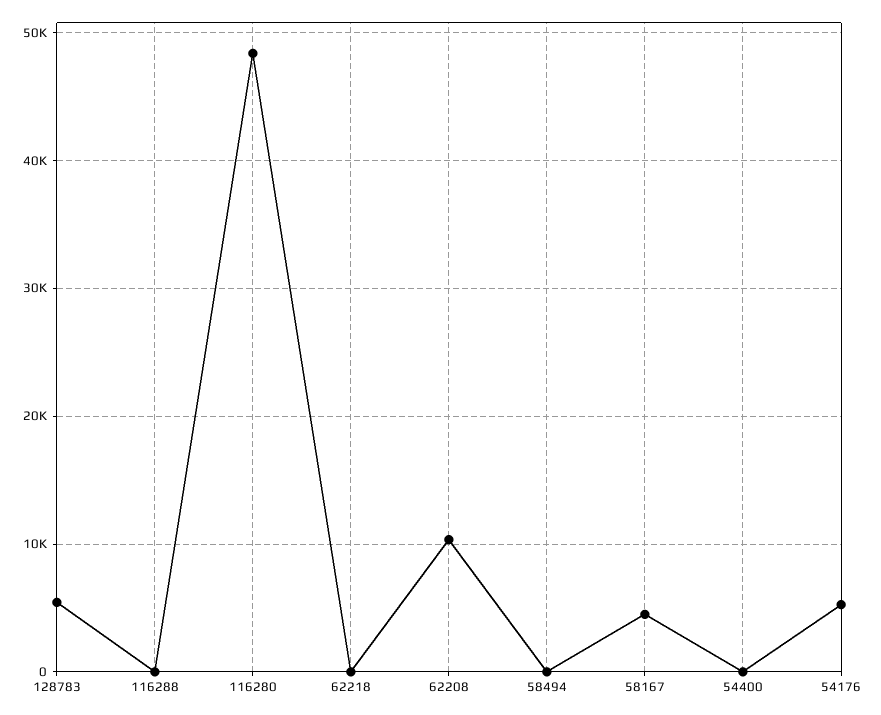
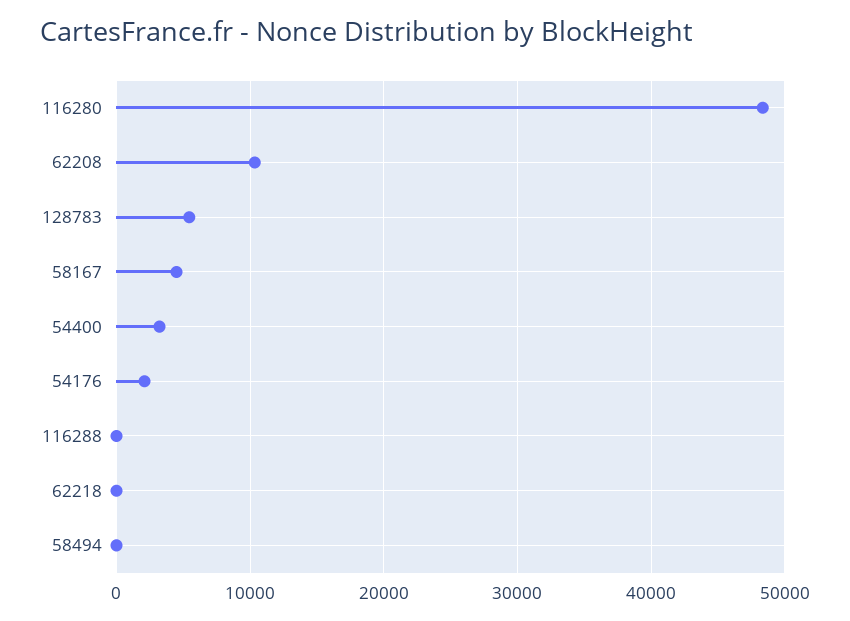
54400: 0 -> 3000
54176: 5000 -> 2000

